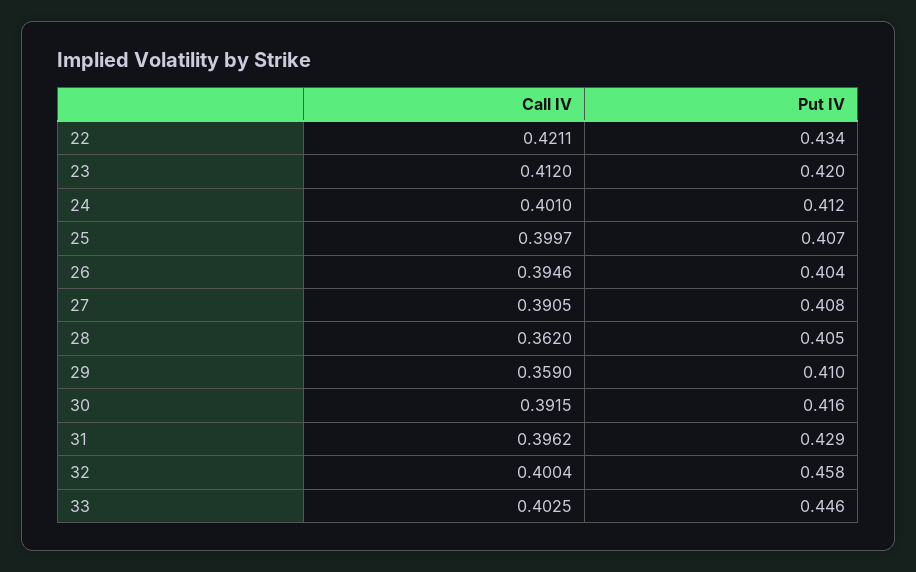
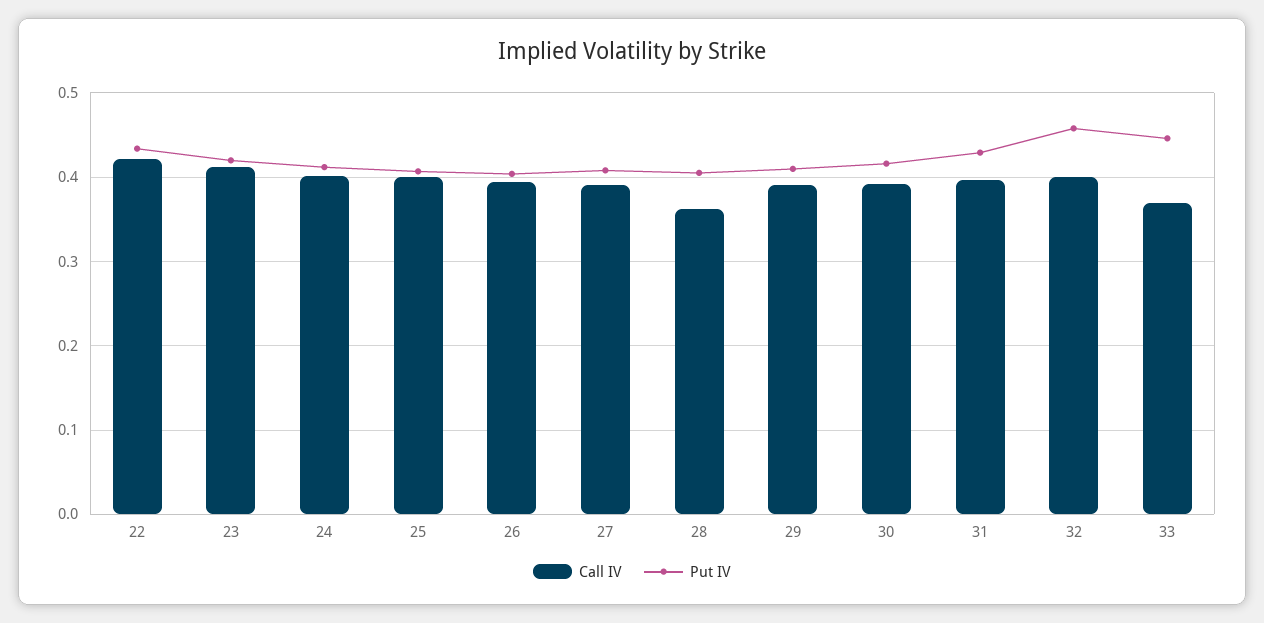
Call IV, 29: 0.359 -> 0.39
Call IV, 33: 0.4025 -> 0.37

